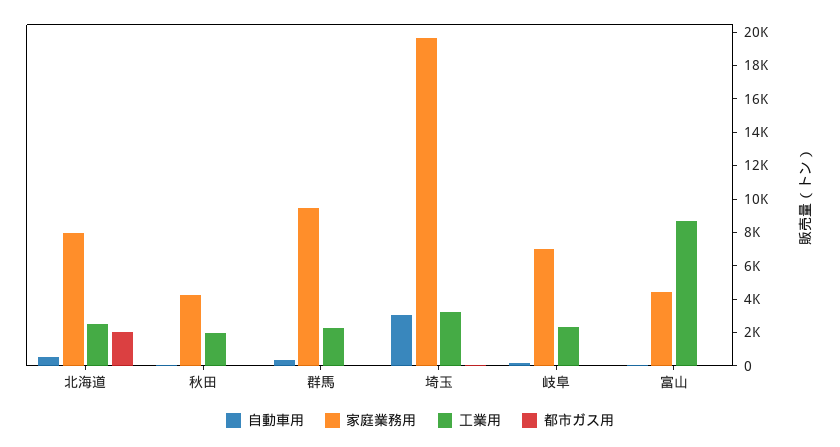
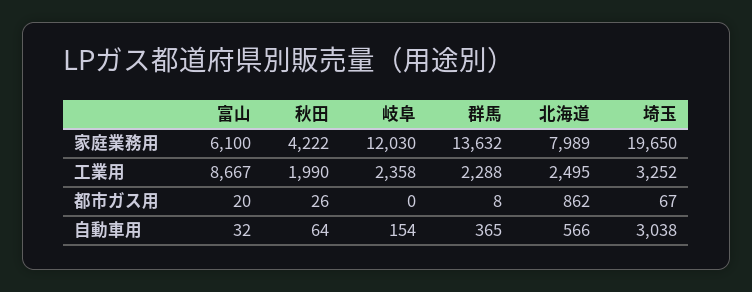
都市ガス用, 北海道: 2000 -> 862
家庭業務用, 群馬: 9500 -> 13632
家庭業務用, 岐阜: 7000 -> 12030
家庭業務用, 富山: 4500 -> 6100

